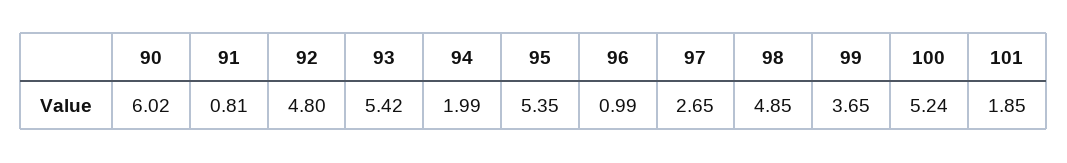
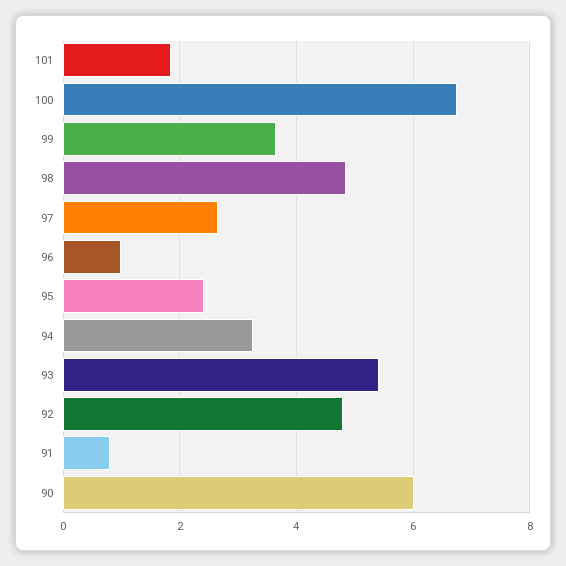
94: 1.99 -> 3.2
95: 5.35 -> 2.4
100: 5.24 -> 6.8

